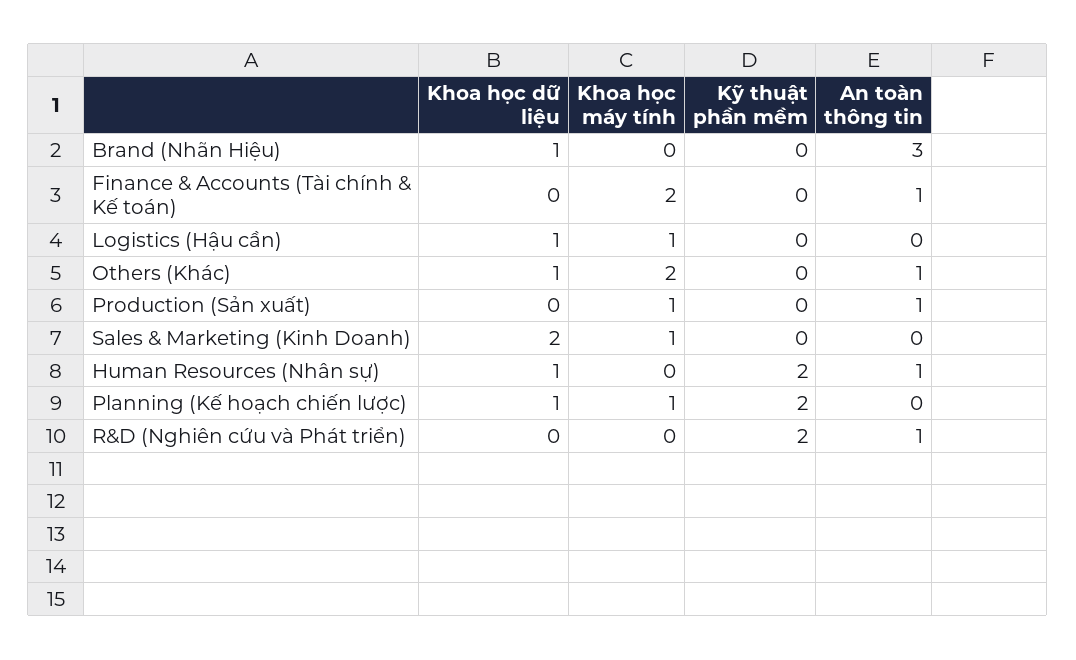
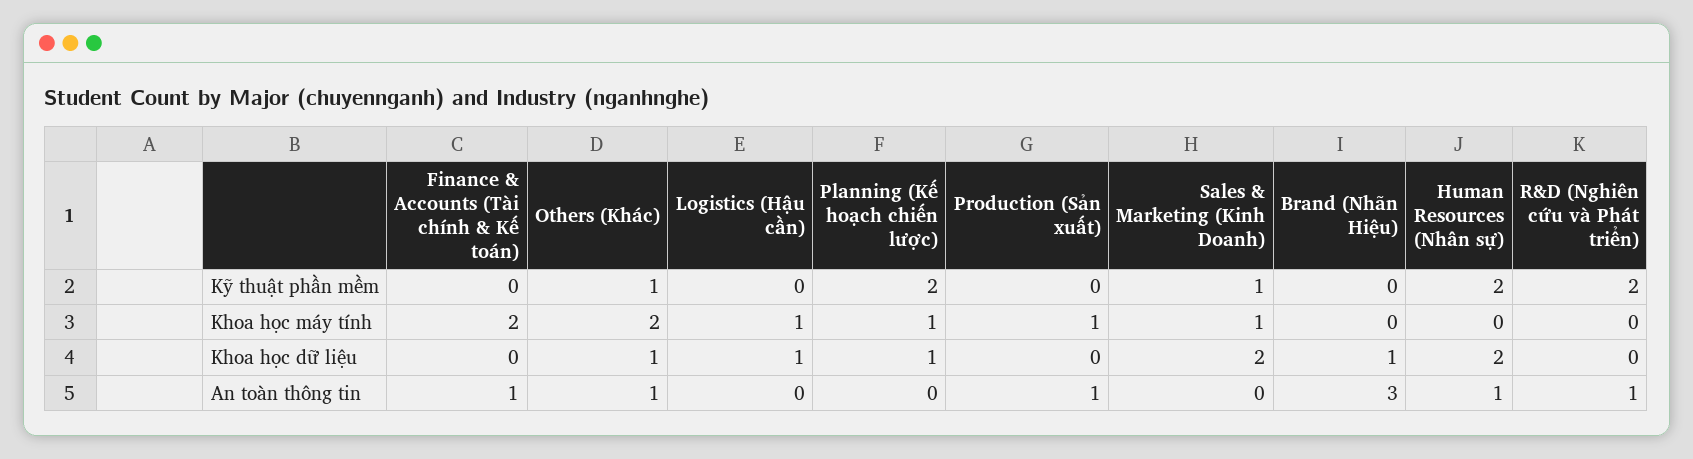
Kỹ thuật phần mềm, Others (Khác): 0 -> 1
Kỹ thuật phần mềm, Sales & Marketing (Kinh Doanh): 0 -> 1
Khoa học dữ liệu, Human Resources (Nhân sự): 1 -> 2

